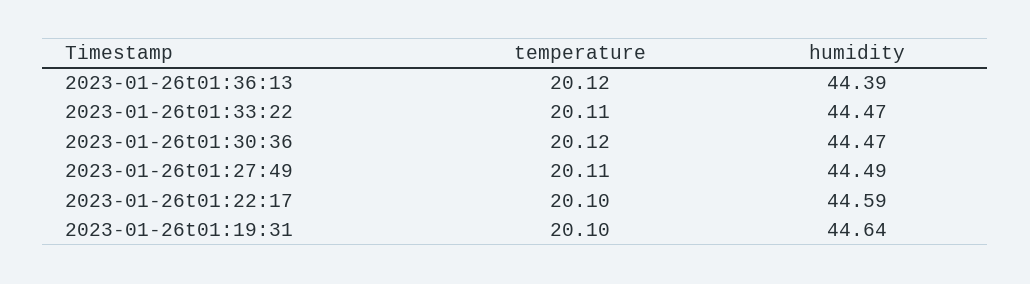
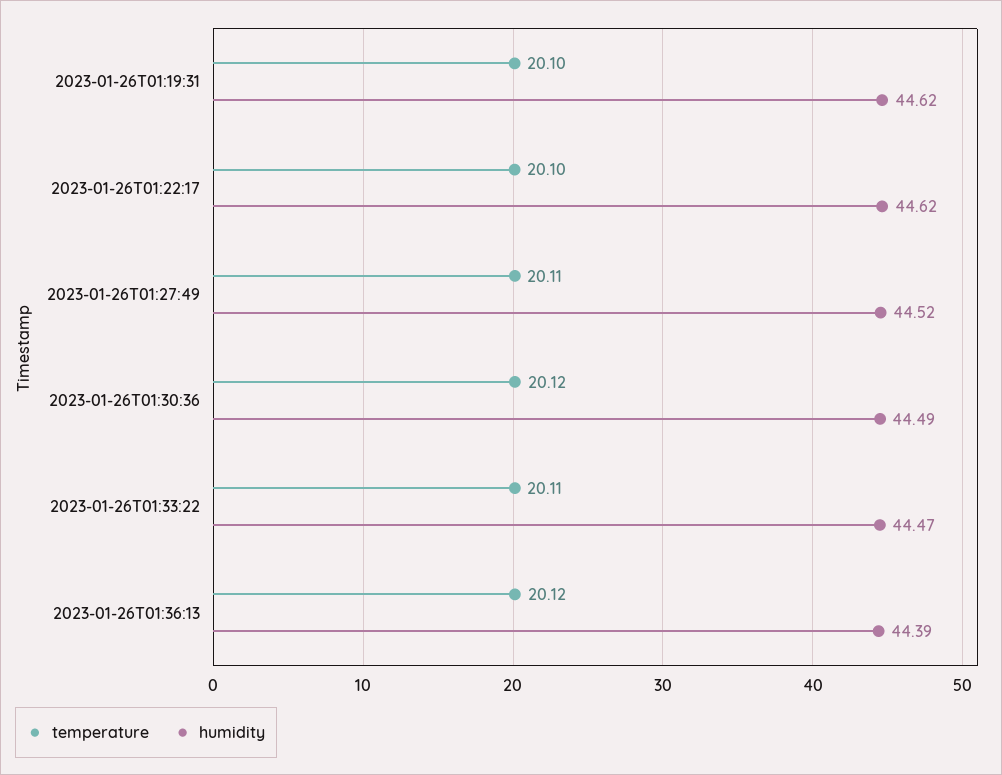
humidity, 2023-01-26t01:30:36: 44.47 -> 44.49
humidity, 2023-01-26t01:27:49: 44.49 -> 44.52
humidity, 2023-01-26t01:22:17: 44.59 -> 44.62
humidity, 2023-01-26t01:19:31: 44.64 -> 44.62

